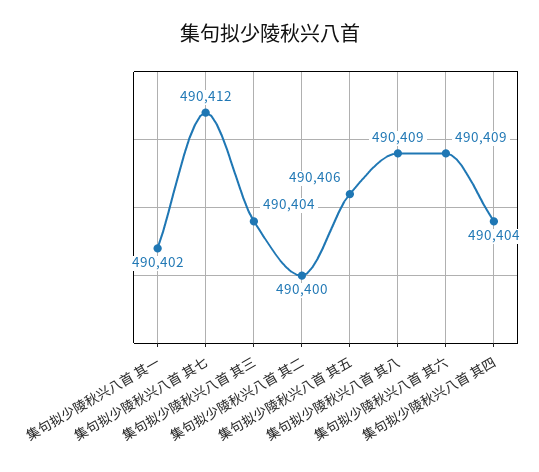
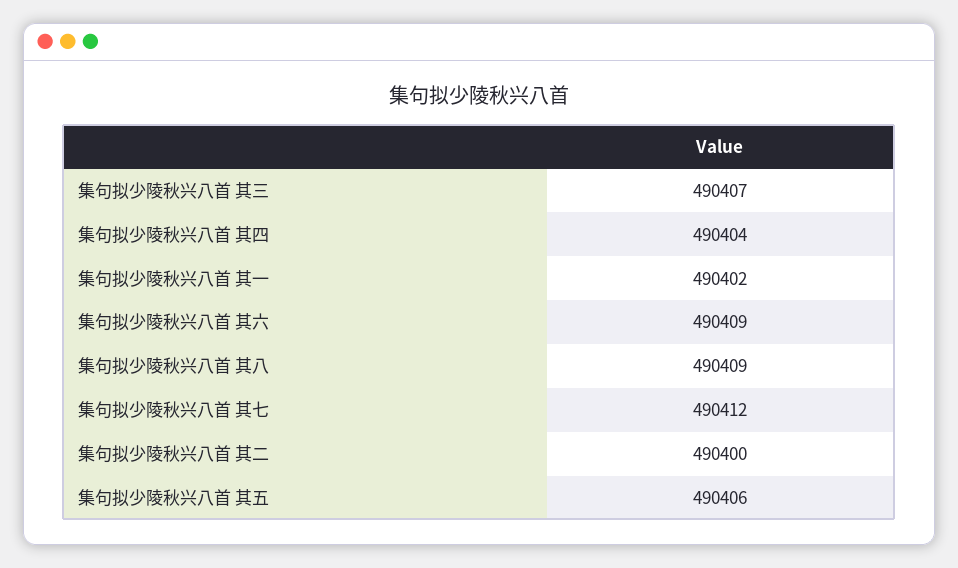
集句拟少陵秋兴八首 其三: 490404 -> 490407

